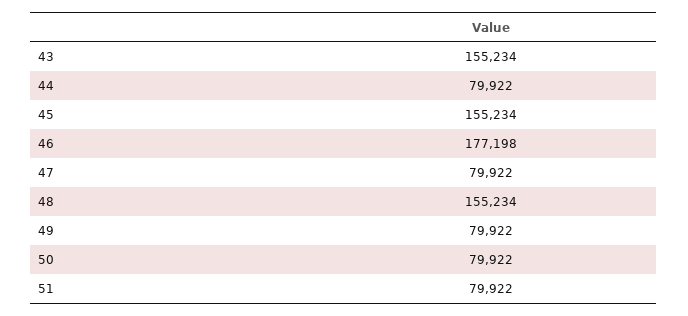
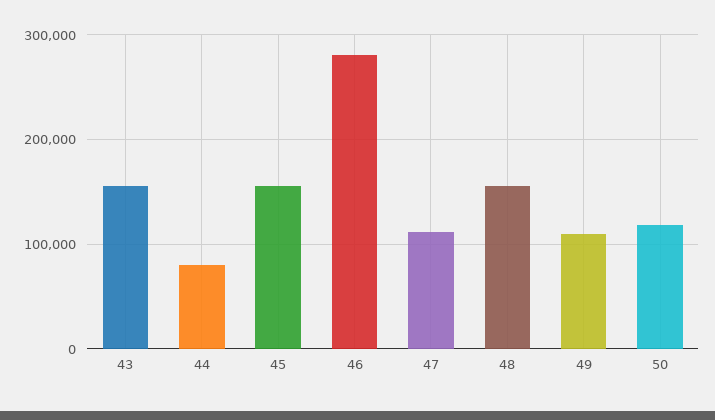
46: 177198 -> 280000
47: 79922 -> 110000
49: 79922 -> 110000
50: 79922 -> 120000
51: 79922 -> none

